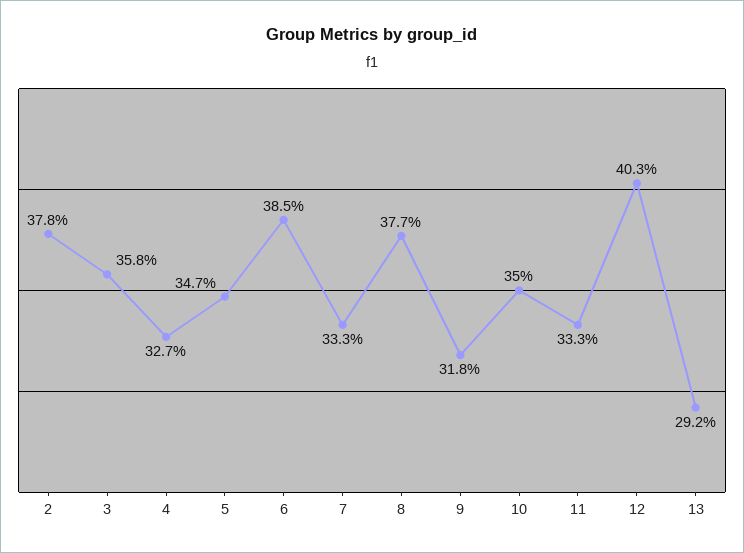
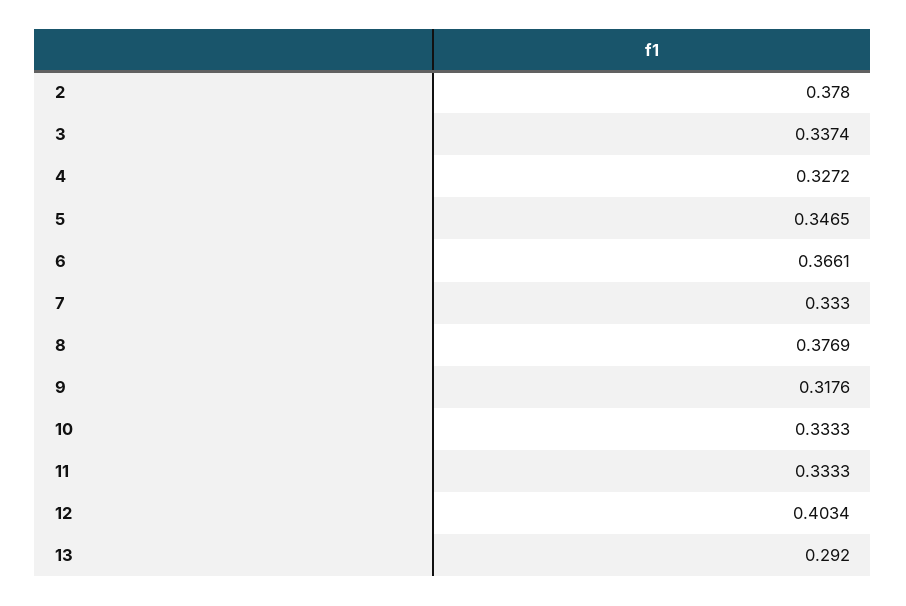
3: 0.358 -> 0.3374
6: 0.385 -> 0.3661
10: 0.35 -> 0.3333

